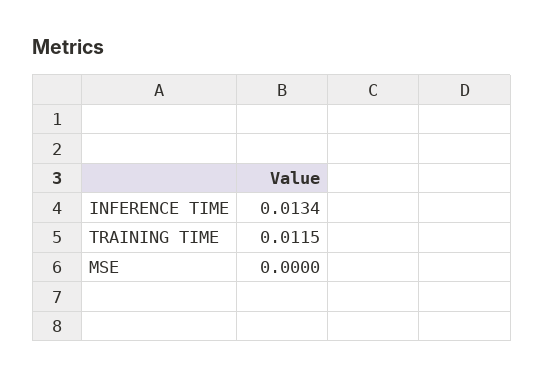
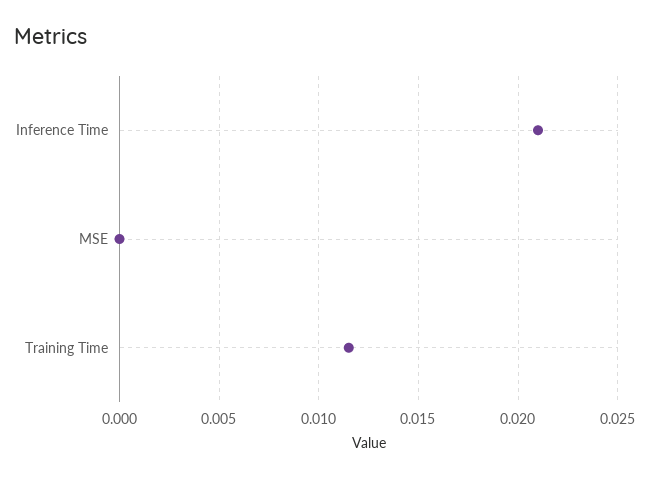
INFERENCE TIME: 0.0134 -> 0.021

